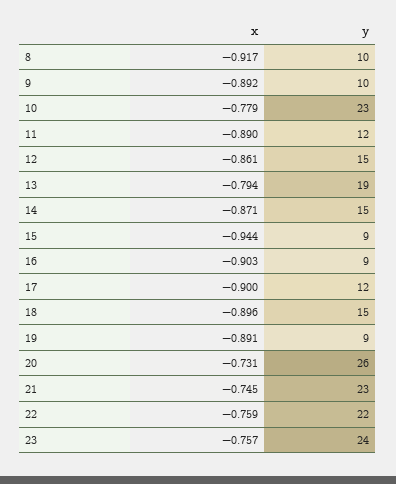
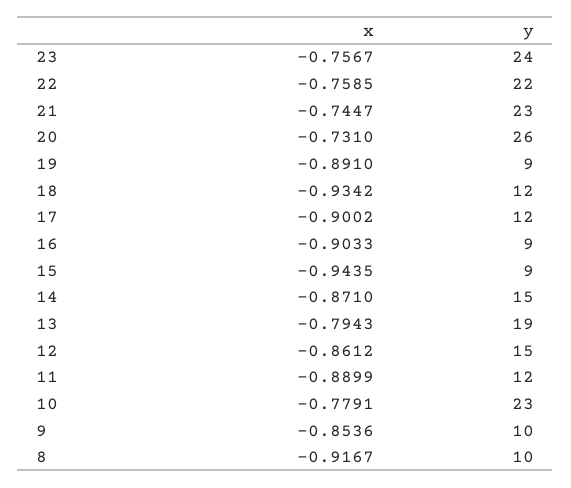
x, 9: -0.892 -> -0.8536
x, 18: -0.896 -> -0.9342
y, 18: 15 -> 12

